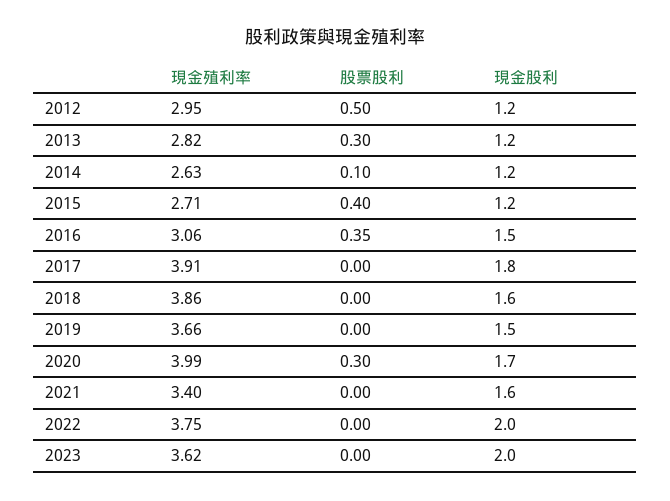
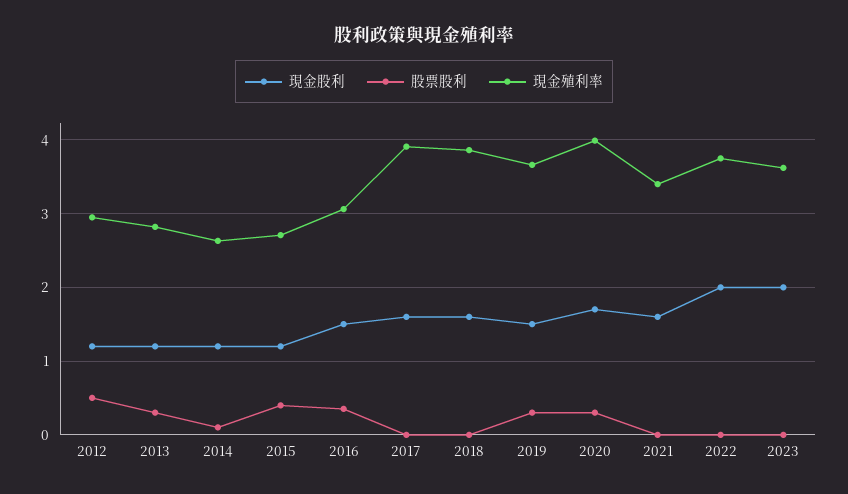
現金股利, 2017: 1.8 -> 1.6
股票股利, 2019: 0 -> 0.3

